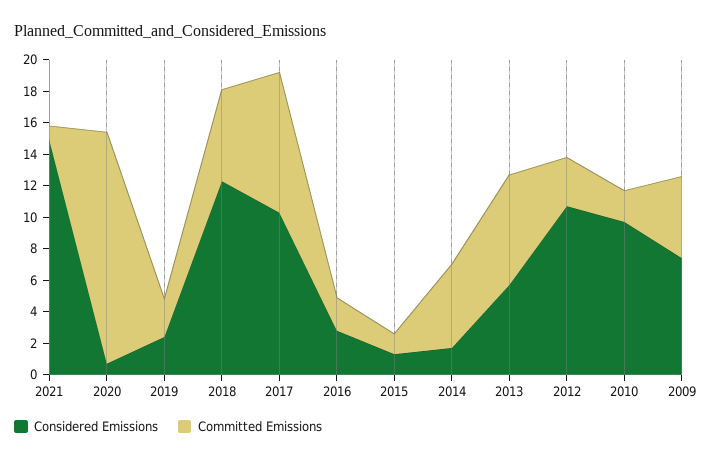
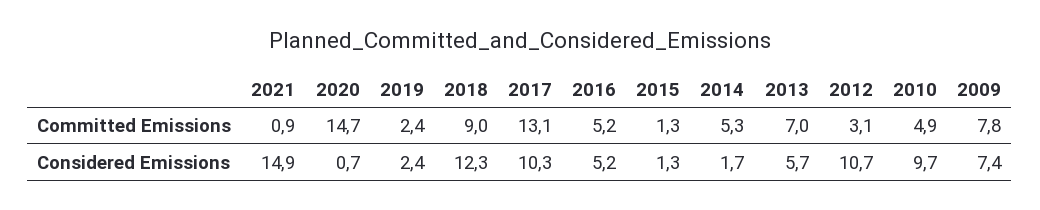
Committed Emissions, 2018: 6 -> 9
Committed Emissions, 2017: 9 -> 13.1
Considered Emissions, 2016: 3 -> 5.2
Committed Emissions, 2016: 2 -> 5.2
Committed Emissions, 2010: 2 -> 4.9
Committed Emissions, 2009: 5 -> 7.8

